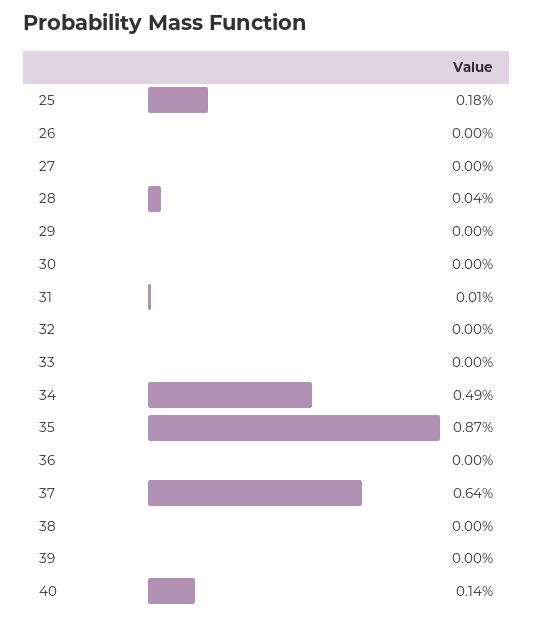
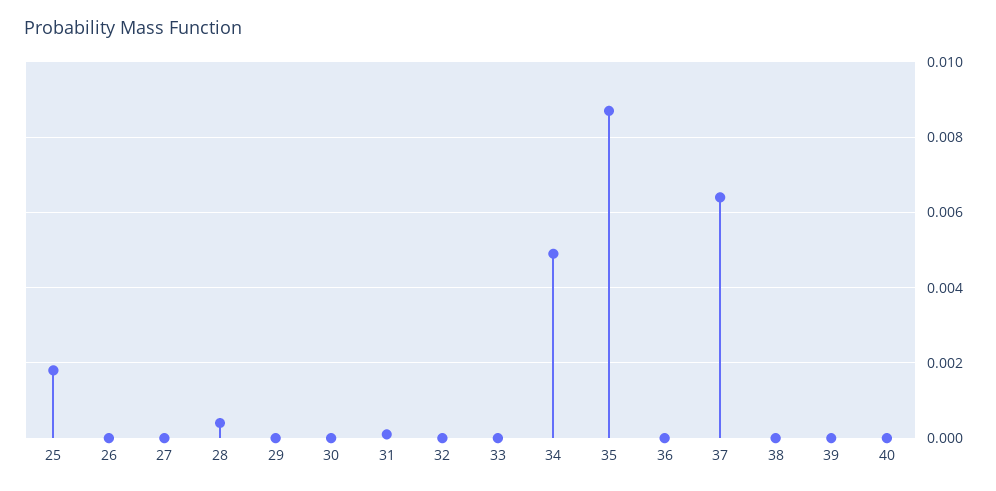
40: 0.0014 -> 0

